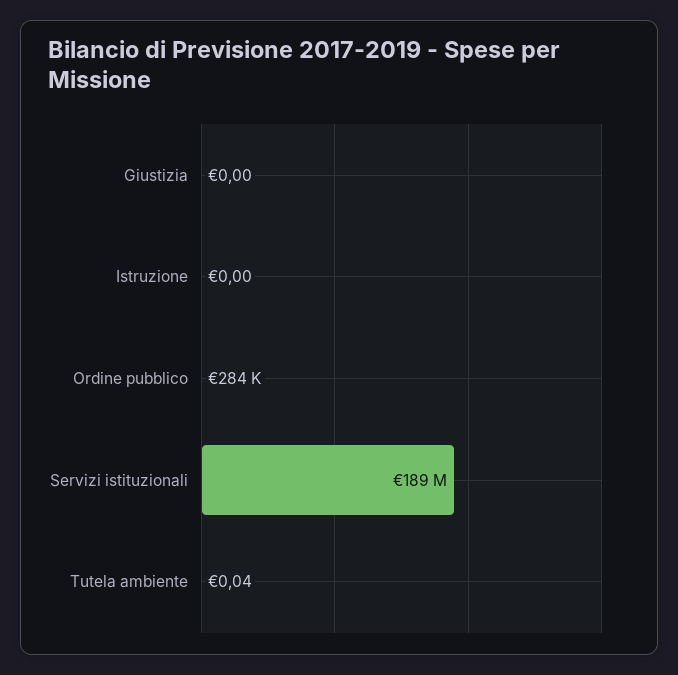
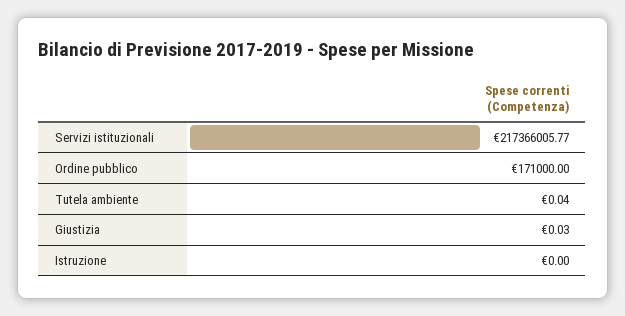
Giustizia: 0 -> 0.03
Ordine pubblico: 284000 -> 171000
Servizi istituzionali: 189000000 -> 217366005.77

